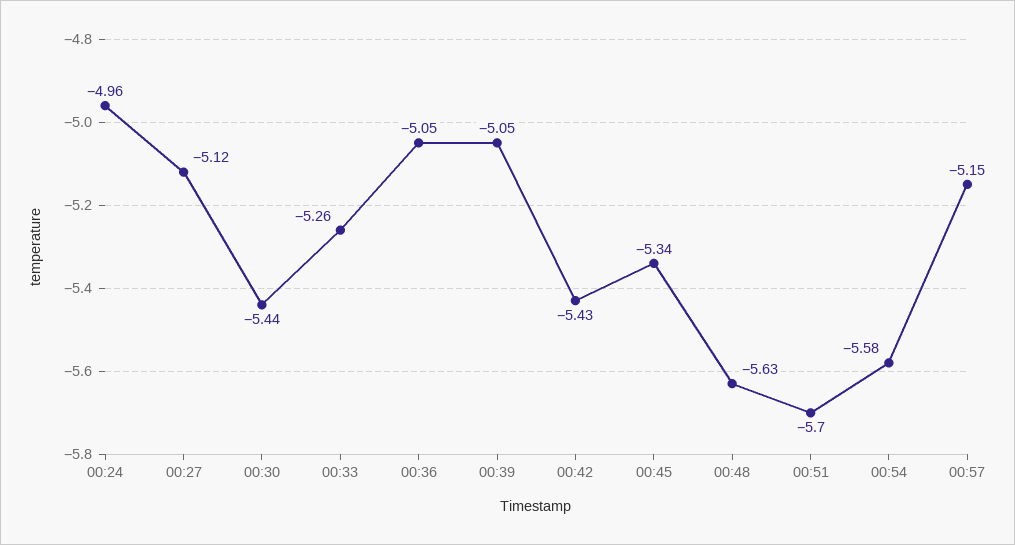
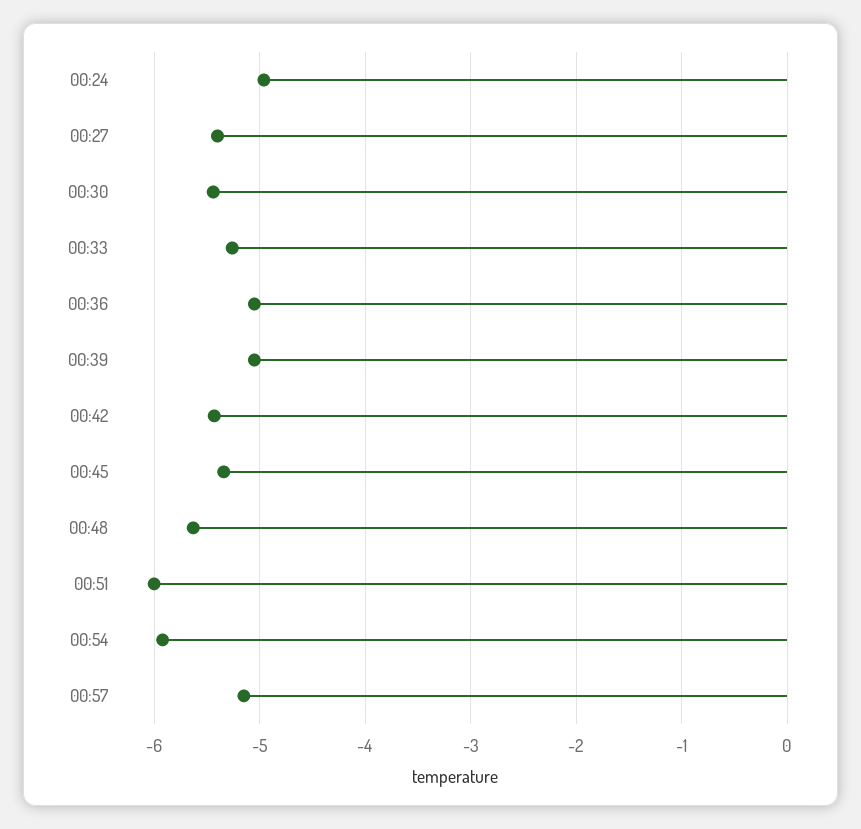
00:27: -5.12 -> -5.4
00:51: -5.7 -> -6
00:54: -5.58 -> -5.9

